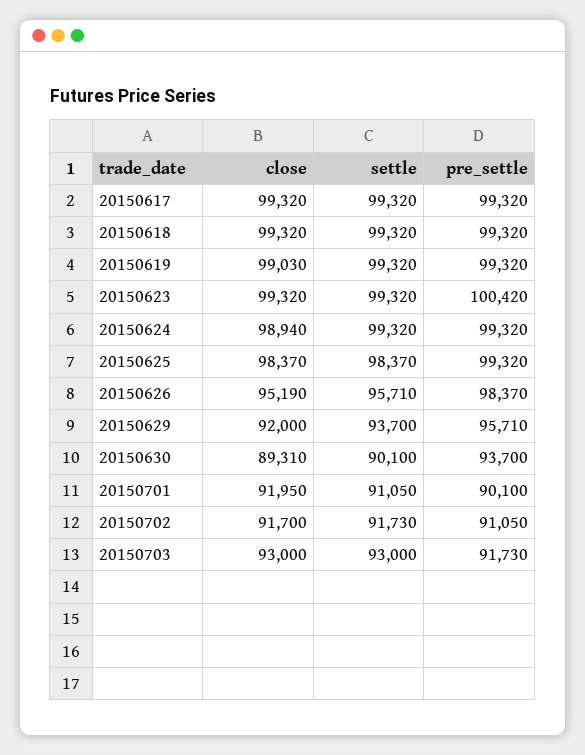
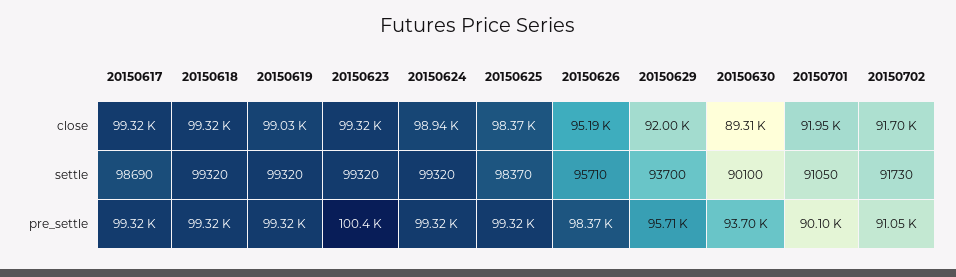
settle, 20150617: 99320 -> 98690
close, 20150703: 93000 -> none
settle, 20150703: 93000 -> none
pre_settle, 20150703: 91730 -> none

